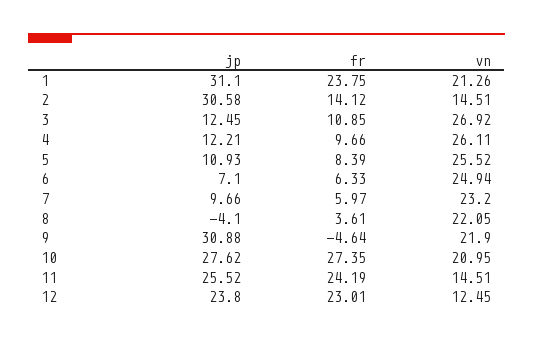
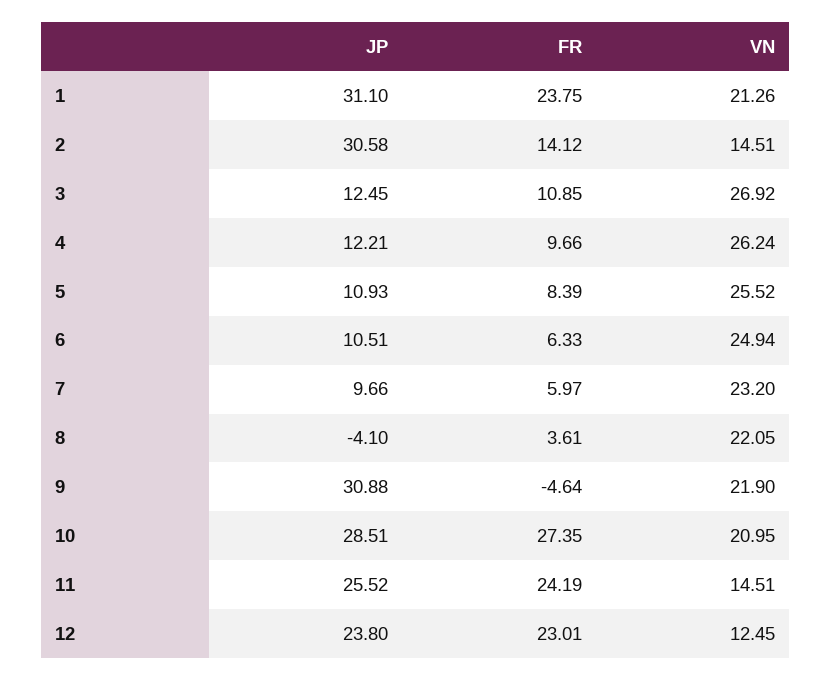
vn, 4: 26.11 -> 26.24
jp, 6: 7.1 -> 10.51
jp, 10: 27.62 -> 28.51

